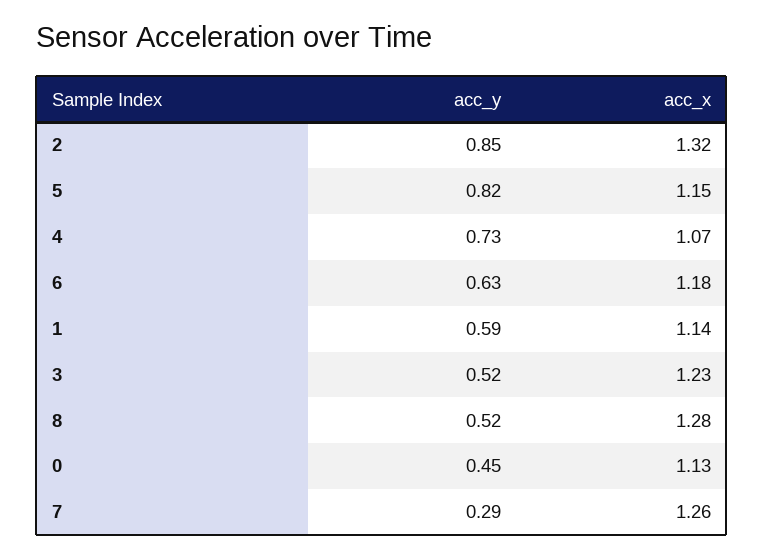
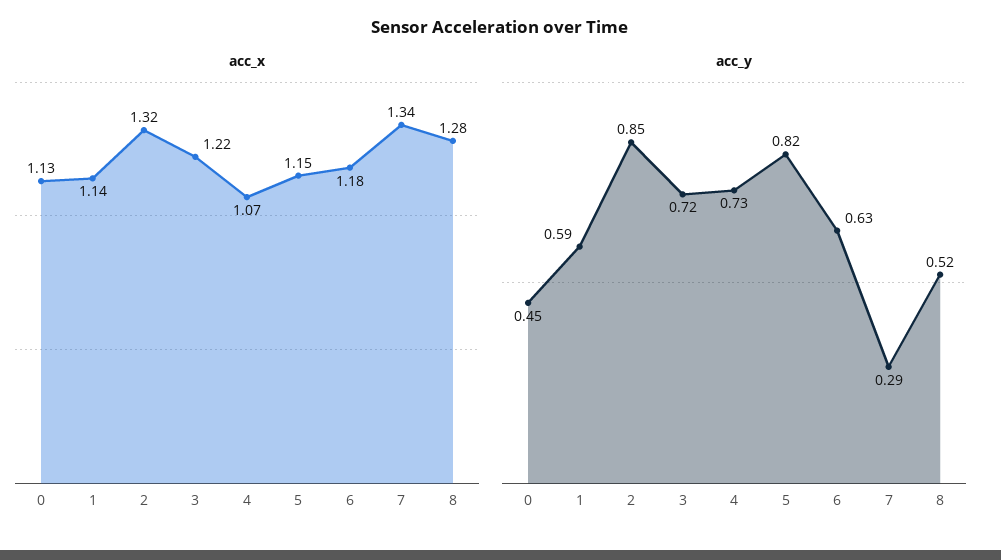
acc_y, 3: 0.52 -> 0.72
acc_x, 3: 1.23 -> 1.22
acc_x, 7: 1.26 -> 1.34

